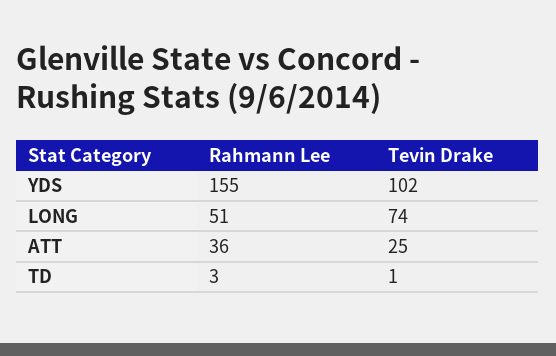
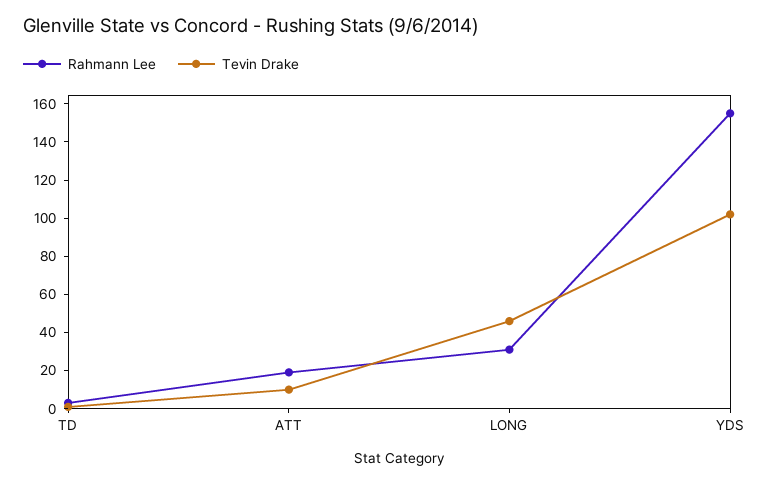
Rahmann Lee, LONG: 51 -> 30
Tevin Drake, LONG: 74 -> 45
Rahmann Lee, ATT: 36 -> 20
Tevin Drake, ATT: 25 -> 10

